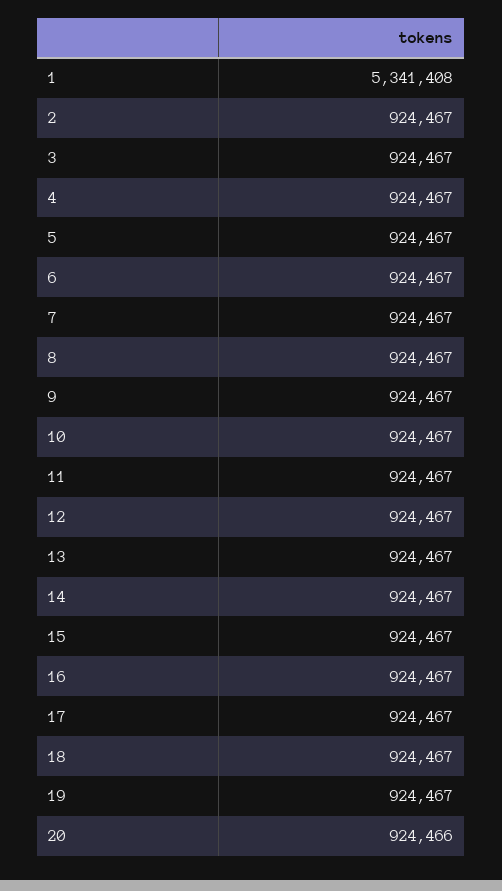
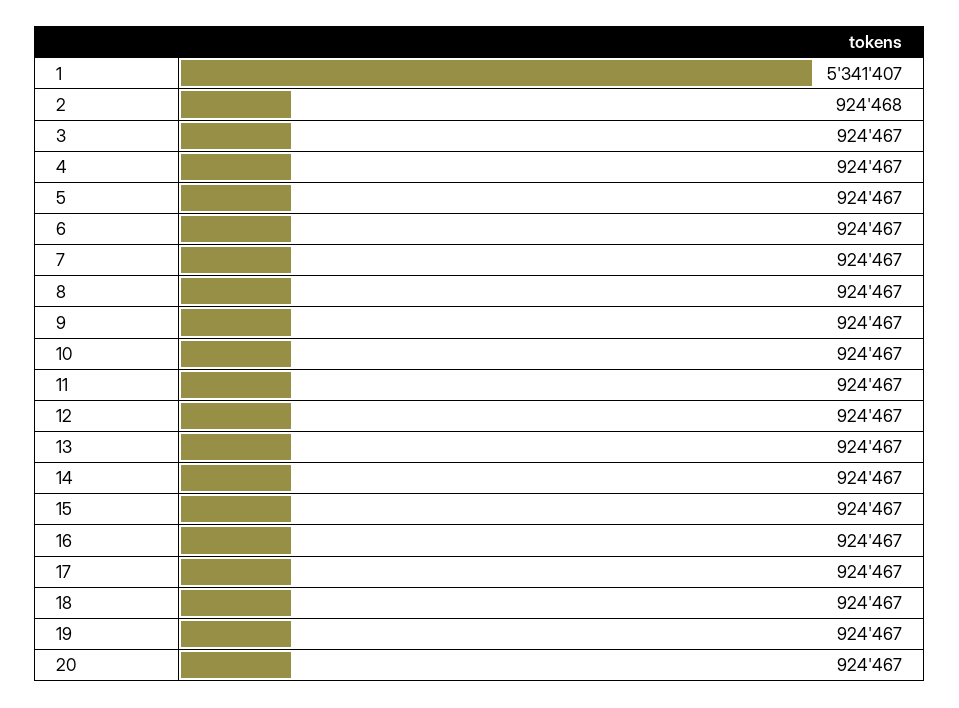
1: 5341408 -> 5341407
2: 924467 -> 924468
20: 924466 -> 924467

